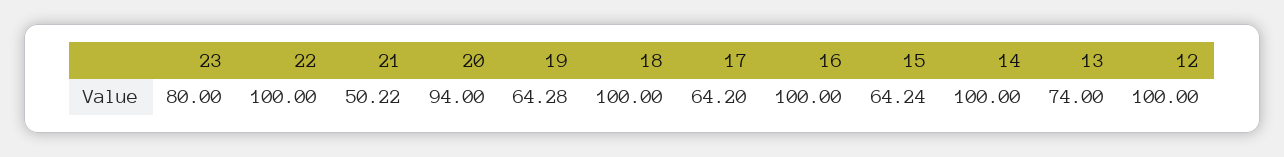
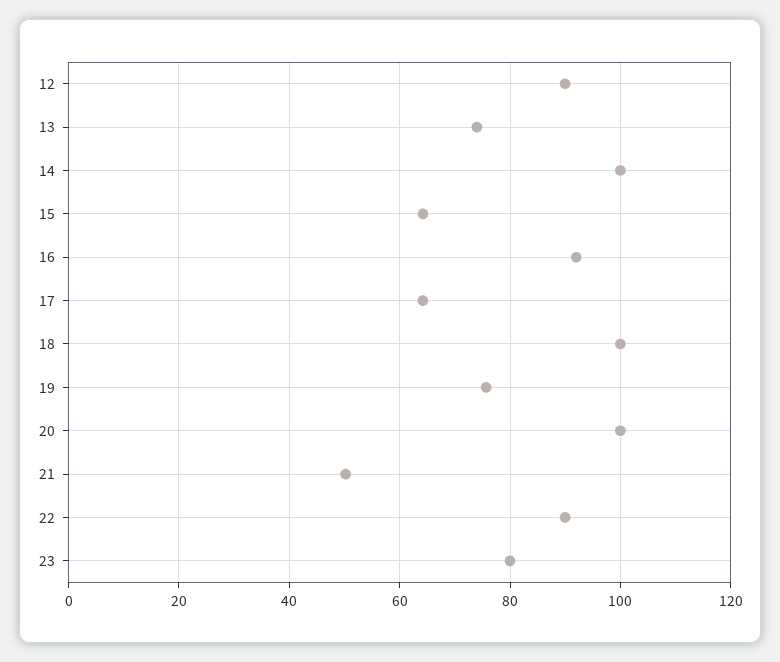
22: 100 -> 90
20: 94 -> 100
19: 64.28 -> 76
16: 100 -> 92
12: 100 -> 90

